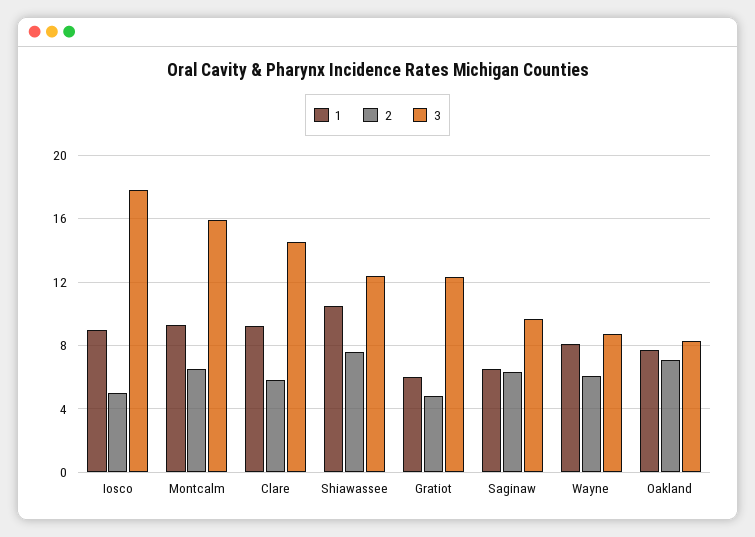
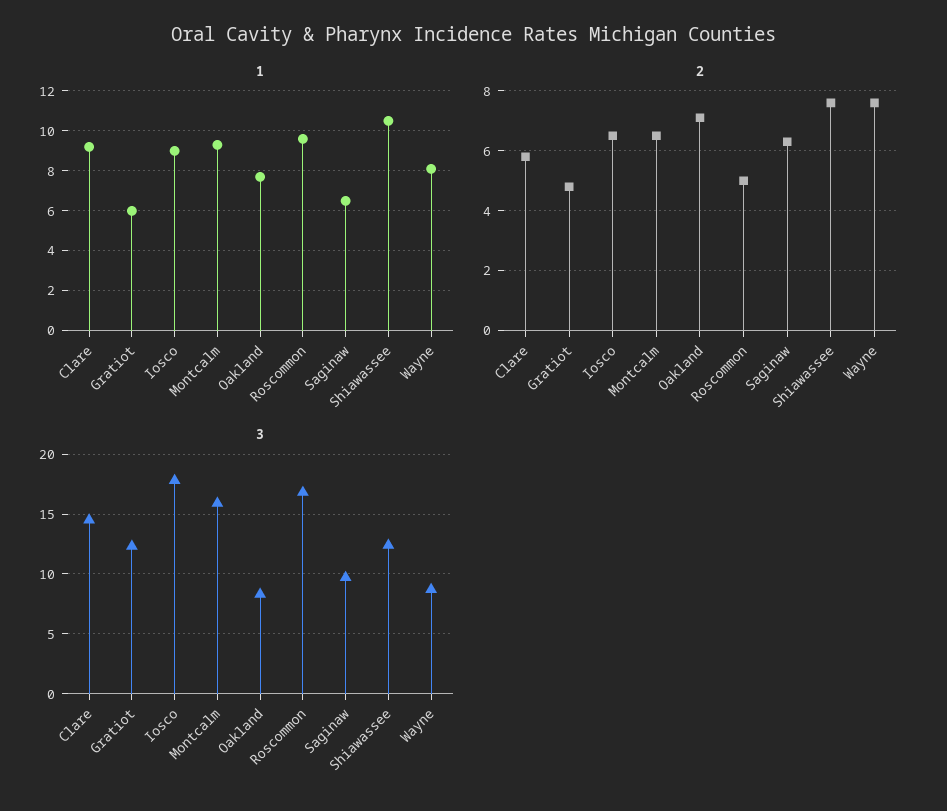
2, Iosco: 5 -> 6.5
2, Wayne: 6 -> 7.5
1, Roscommon: none -> 9.5
2, Roscommon: none -> 5
3, Roscommon: none -> 17

